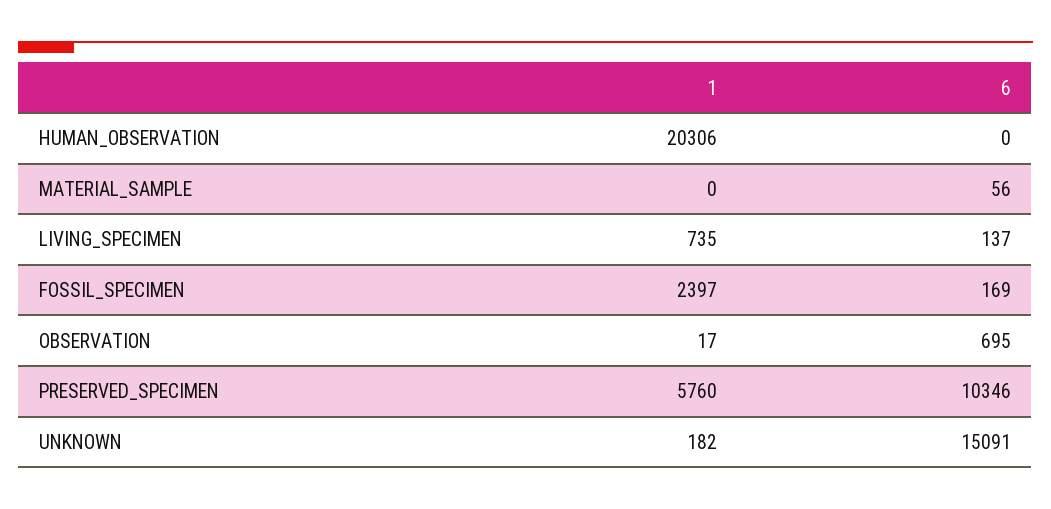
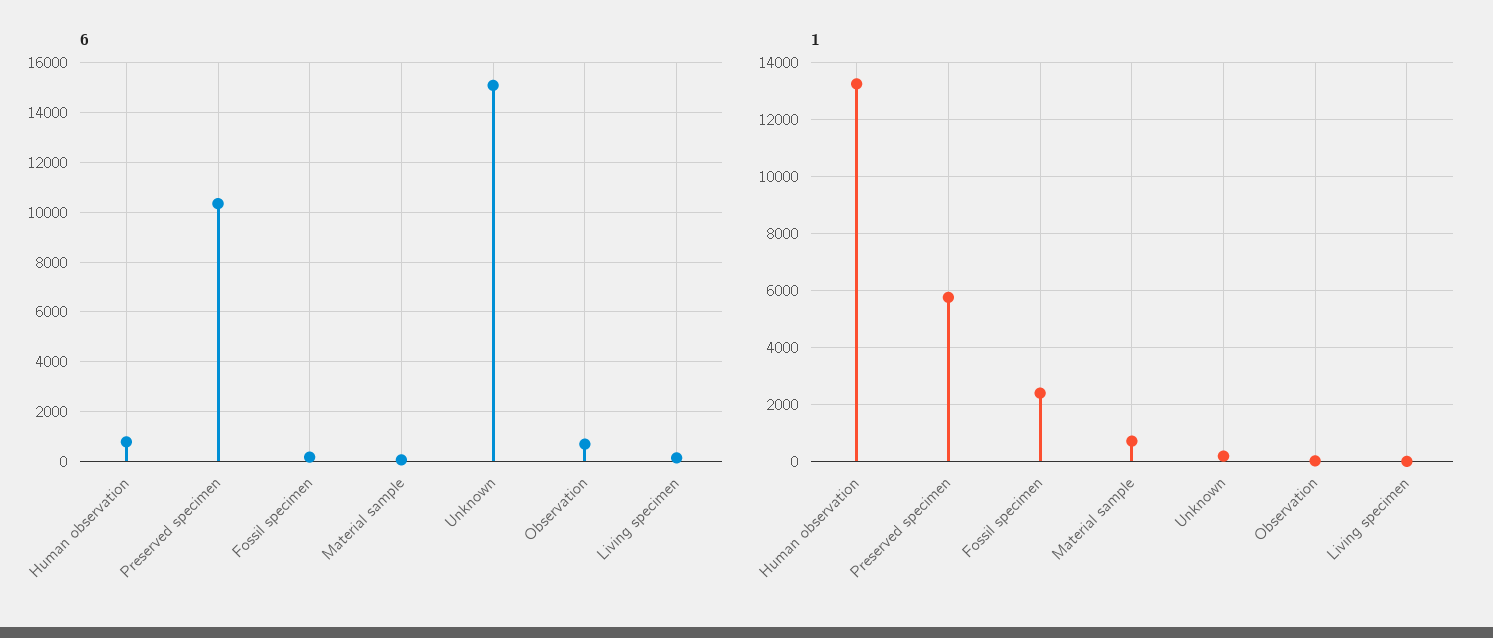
1, HUMAN_OBSERVATION: 20306 -> 13250
6, HUMAN_OBSERVATION: 0 -> 750
1, MATERIAL_SAMPLE: 0 -> 750
1, LIVING_SPECIMEN: 735 -> 0

